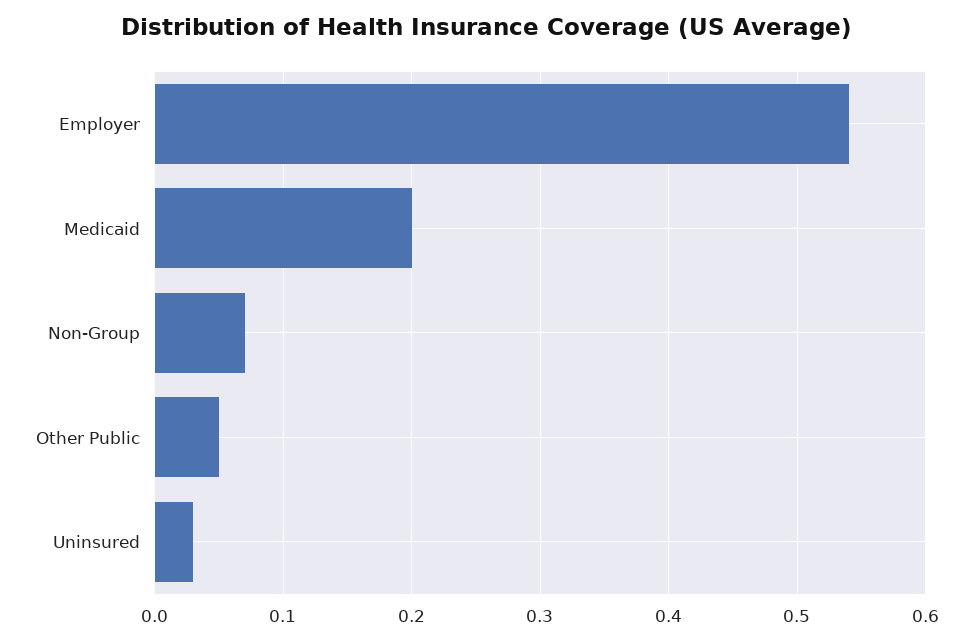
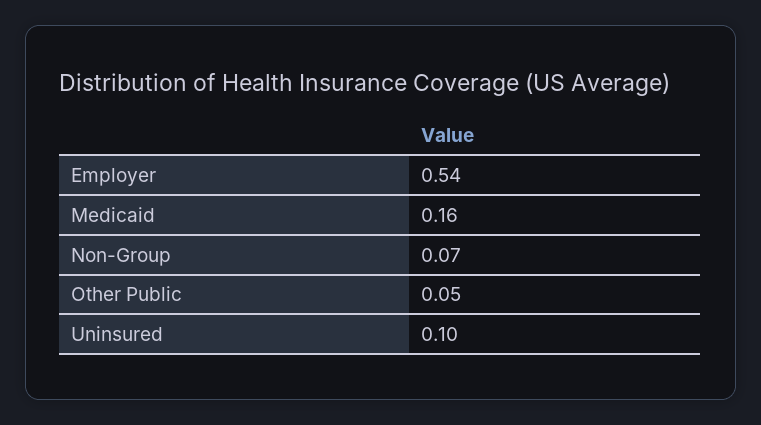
Medicaid: 0.2 -> 0.16
Uninsured: 0.03 -> 0.1

